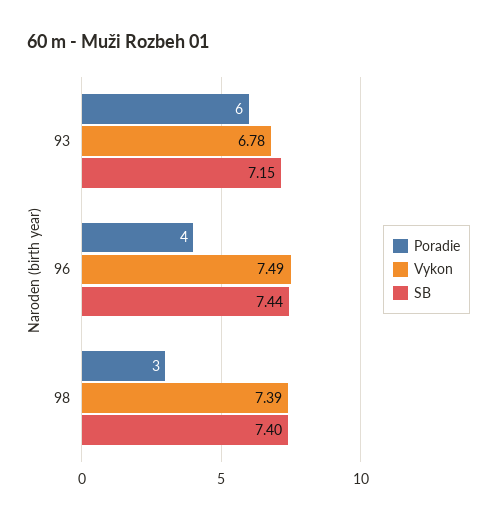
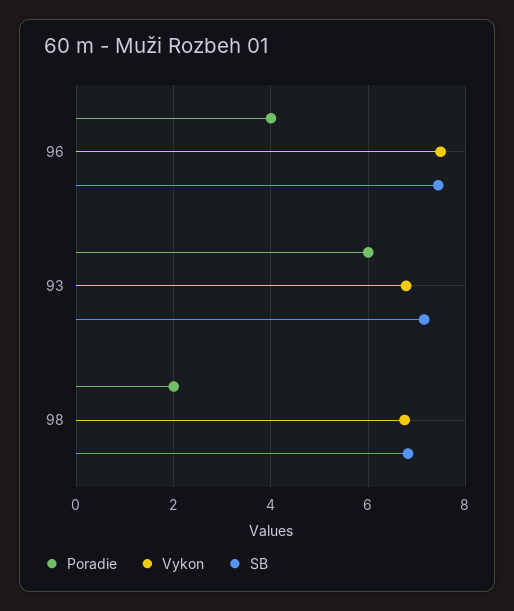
Poradie, 98: 3 -> 2
Vykon, 98: 7.39 -> 6.8
SB, 98: 7.4 -> 6.8

